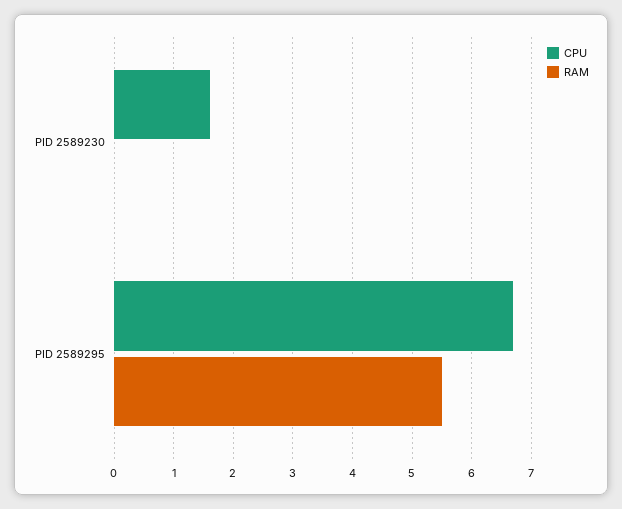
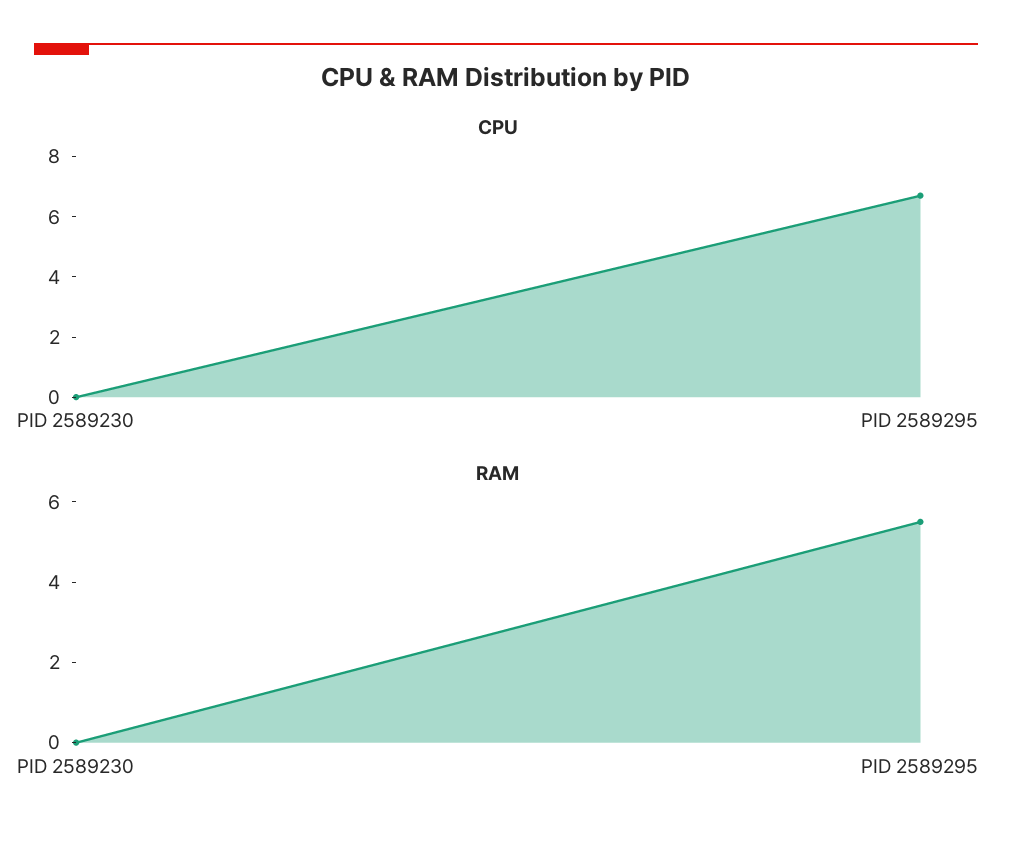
CPU, PID 2589230: 1.5 -> 0

